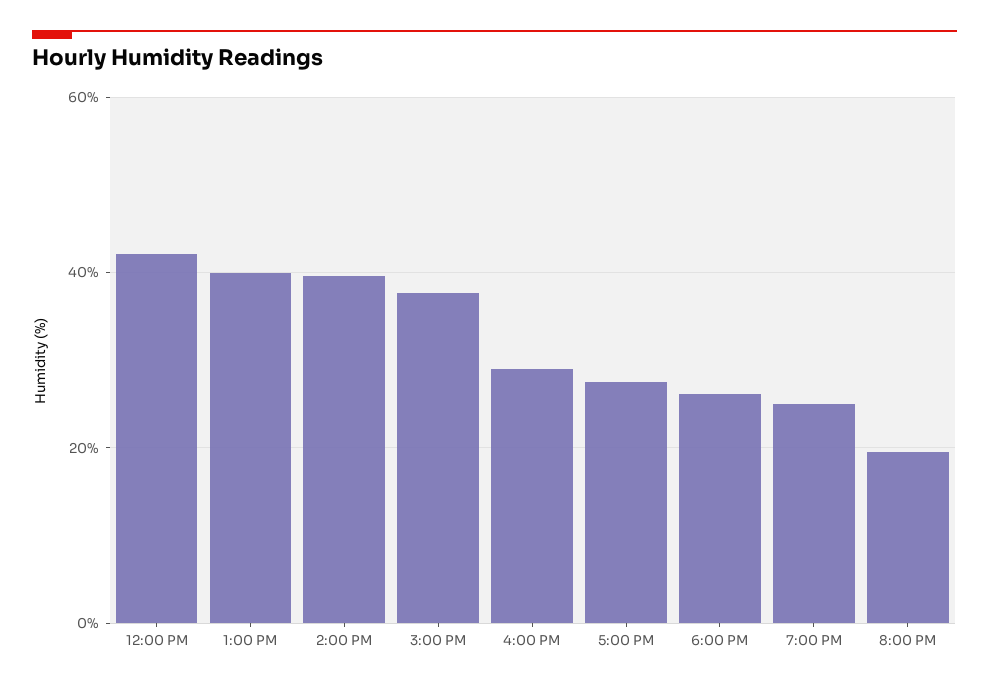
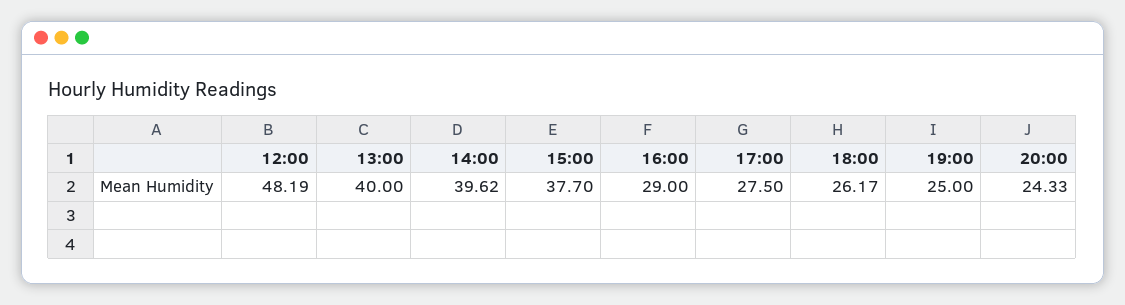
12:00 PM: 42 -> 48.19
8:00 PM: 20 -> 24.33

